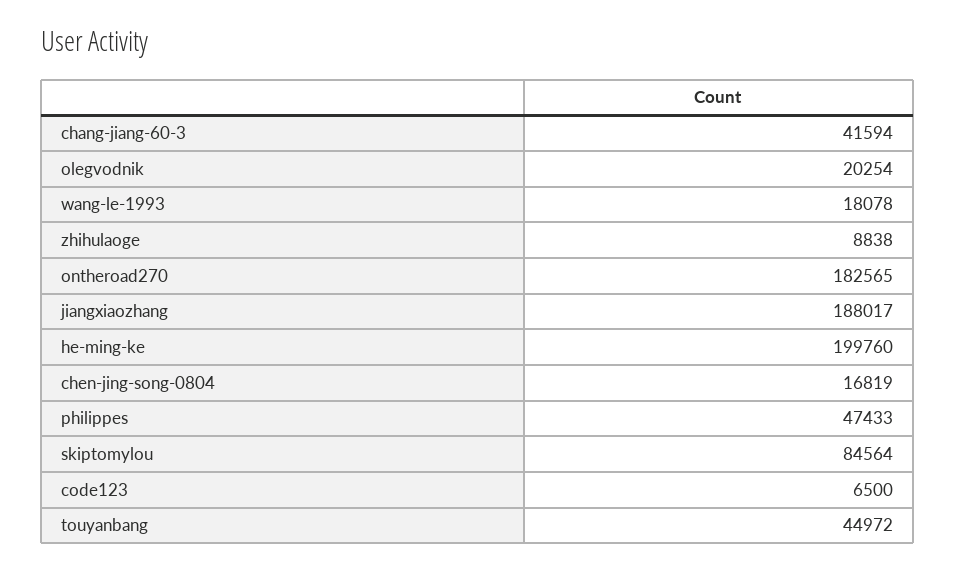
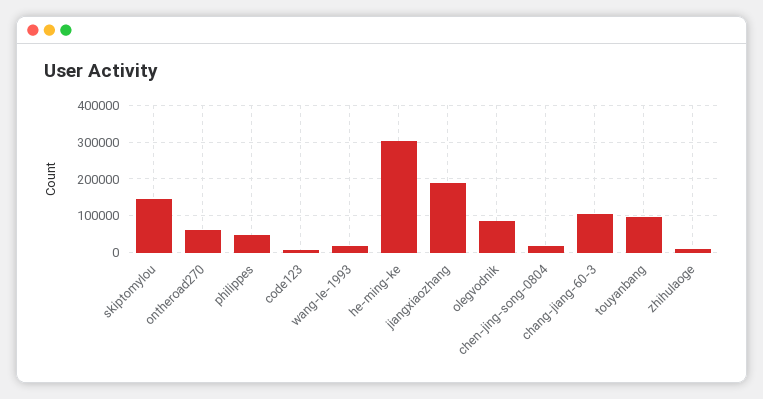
chang-jiang-60-3: 41594 -> 100000
olegvodnik: 20254 -> 80000
ontheroad270: 182565 -> 60000
he-ming-ke: 199760 -> 300000
skiptomylou: 84564 -> 140000
touyanbang: 44972 -> 100000

